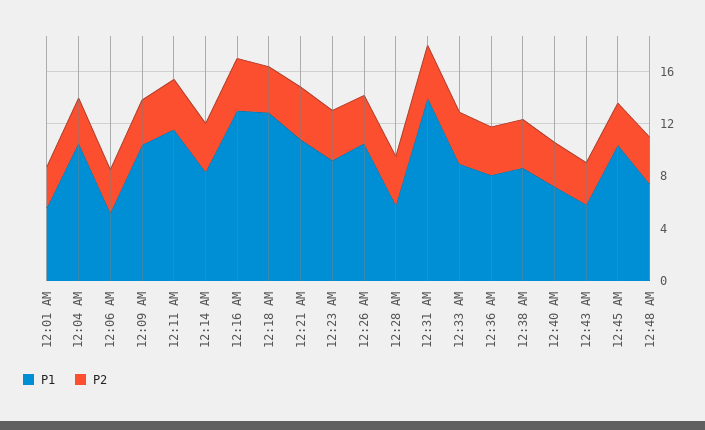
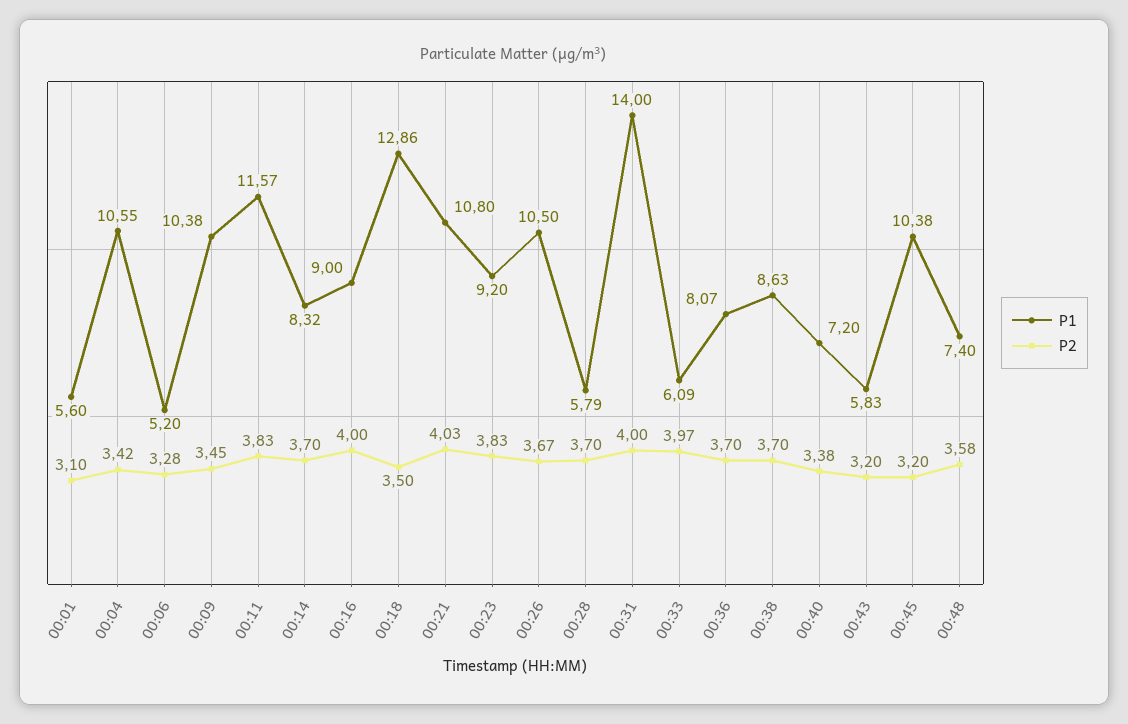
P1, 12:16 AM: 13 -> 9
P1, 12:33 AM: 9 -> 6.09

